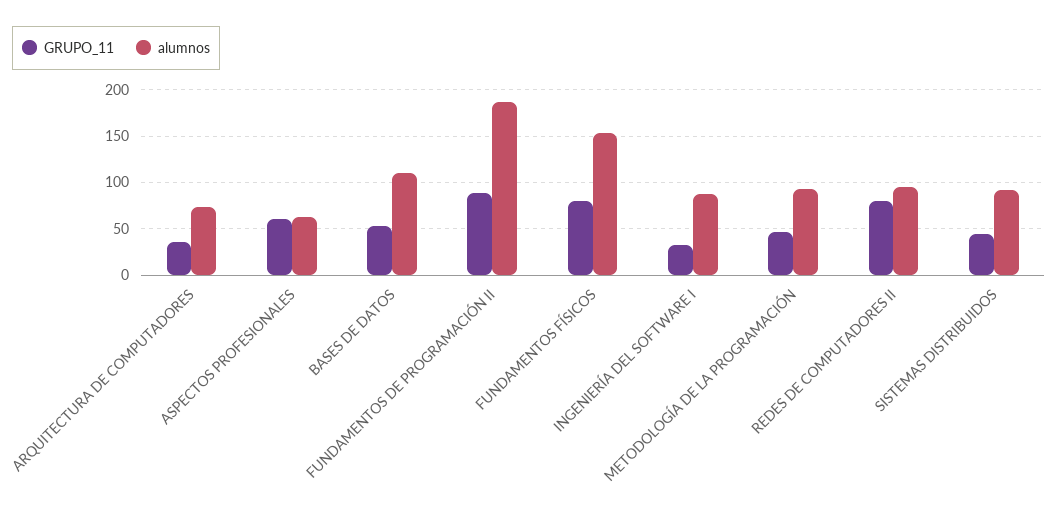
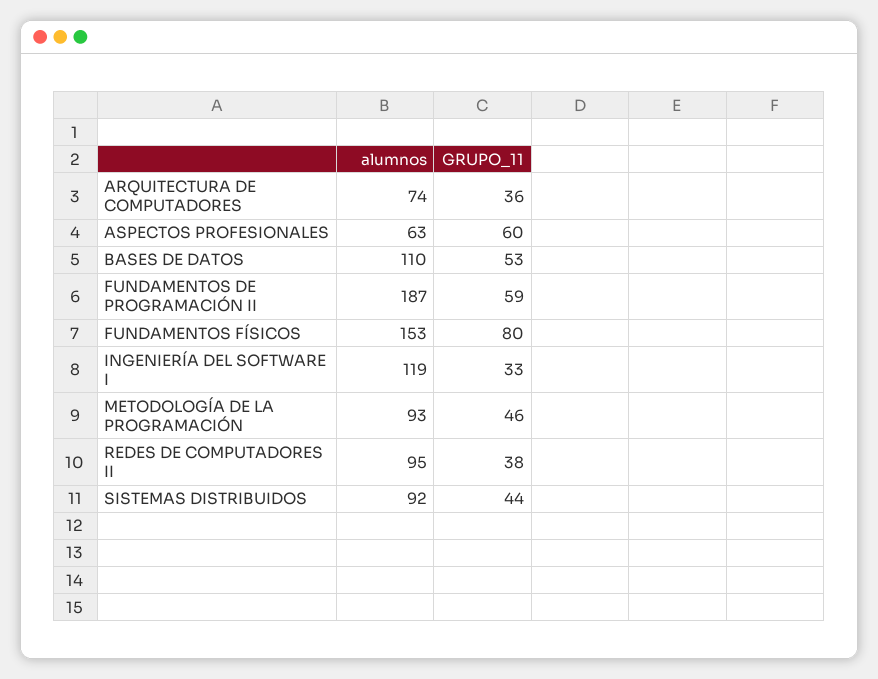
GRUPO_11, FUNDAMENTOS DE PROGRAMACIÓN II: 90 -> 59
alumnos, INGENIERÍA DEL SOFTWARE I: 90 -> 119
GRUPO_11, REDES DE COMPUTADORES II: 80 -> 38

